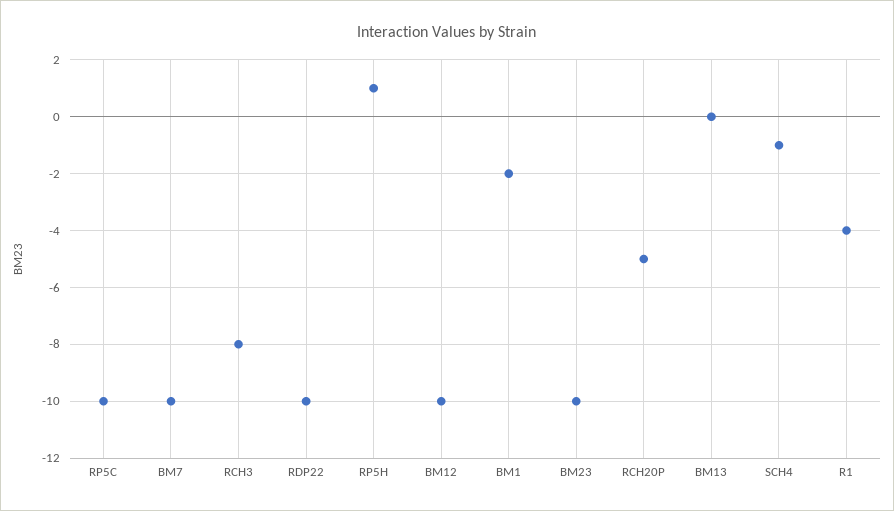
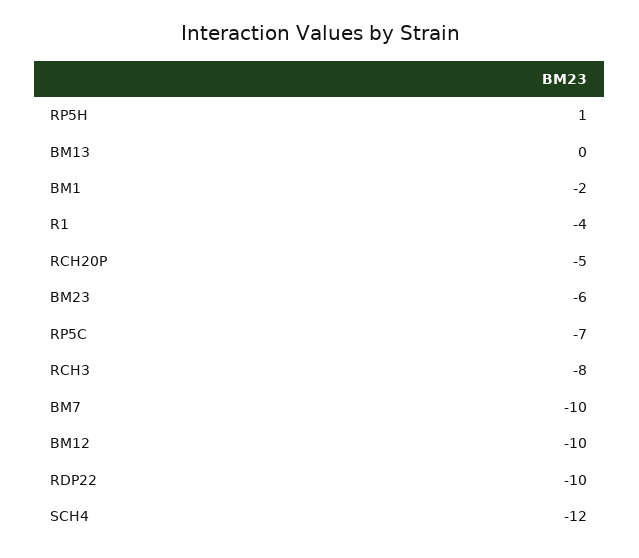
RP5C: -10 -> -7
BM23: -10 -> -6
SCH4: -1 -> -12

